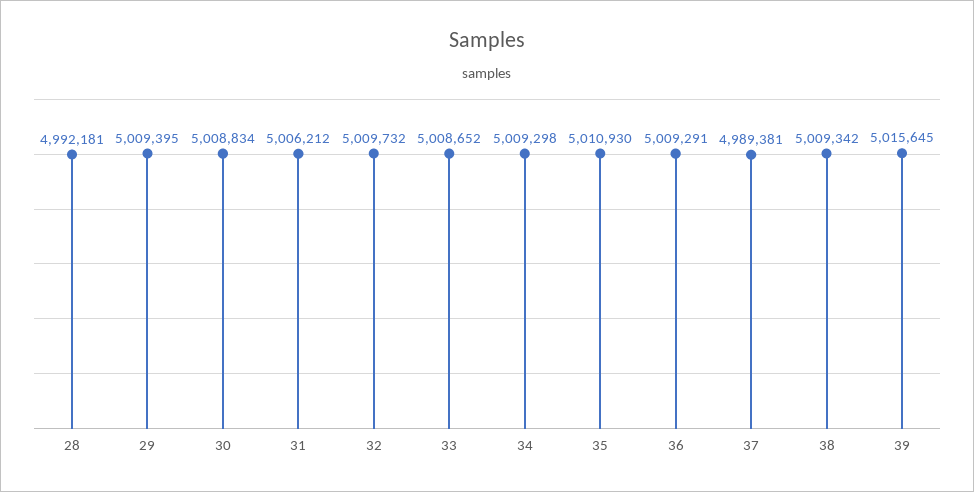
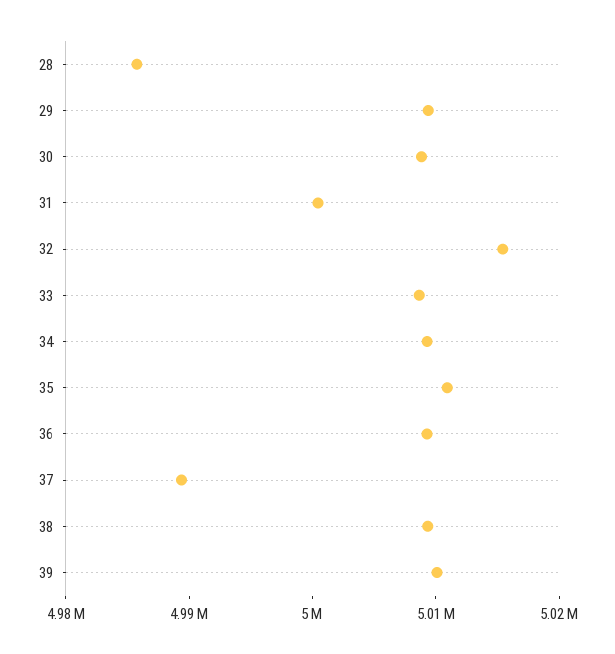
28: 4992181 -> 4986000
31: 5006212 -> 5000000
32: 5009732 -> 5016000
39: 5015645 -> 5010000

